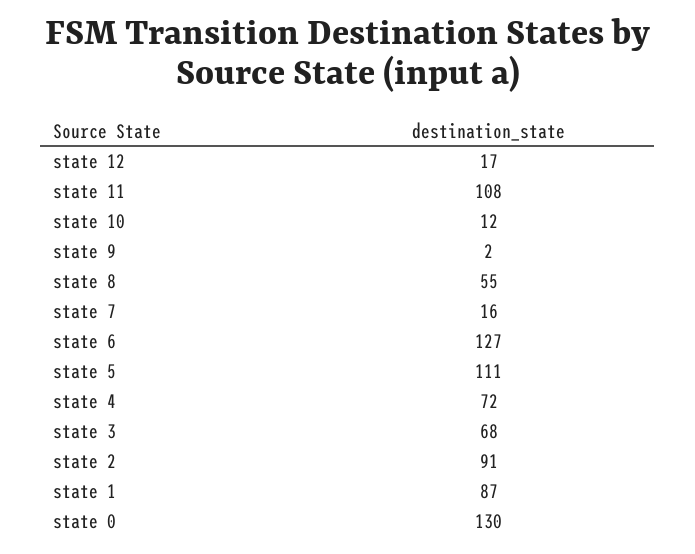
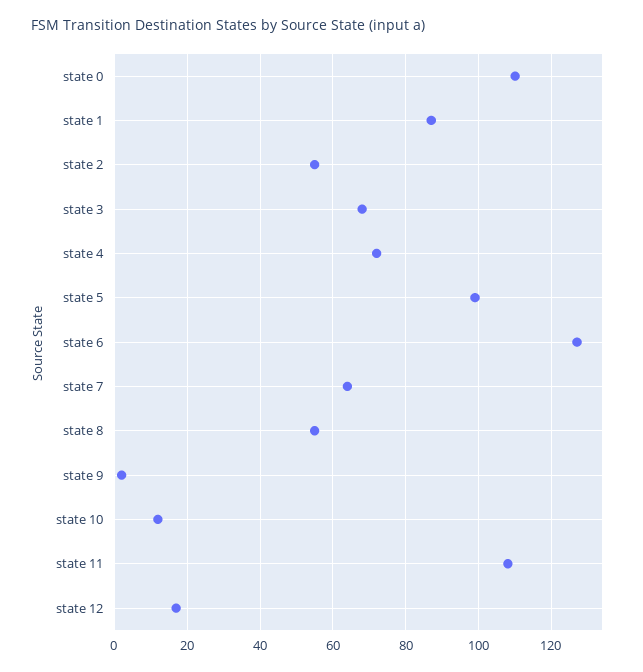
state 7: 16 -> 65
state 5: 111 -> 100
state 2: 91 -> 55
state 0: 130 -> 110

